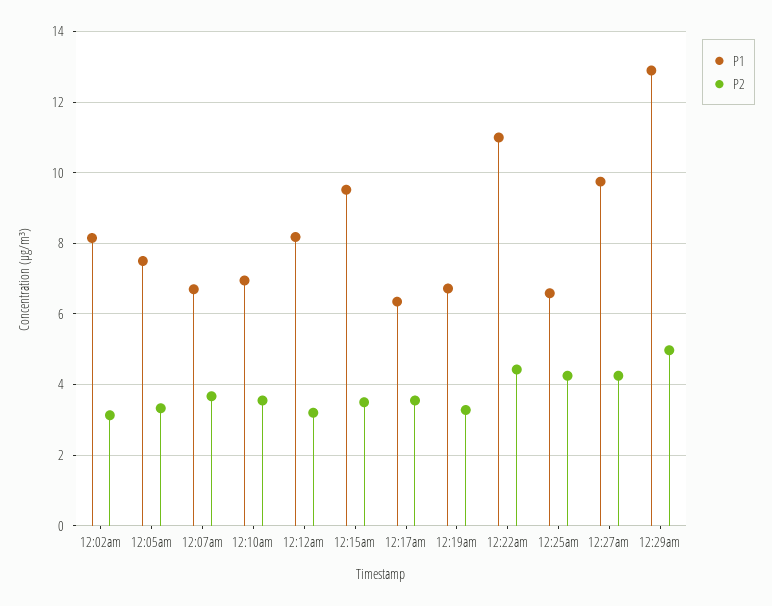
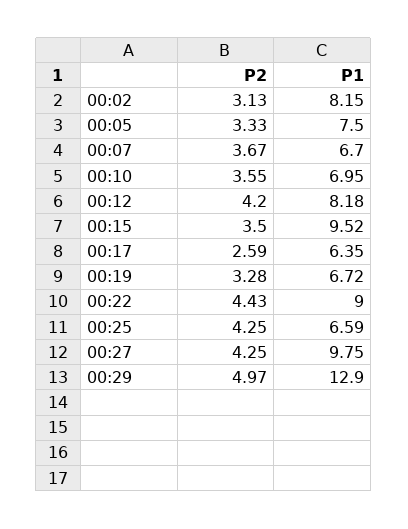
P2, 12:12am: 3.2 -> 4.2
P2, 12:17am: 3.6 -> 2.59
P1, 12:22am: 11 -> 9

